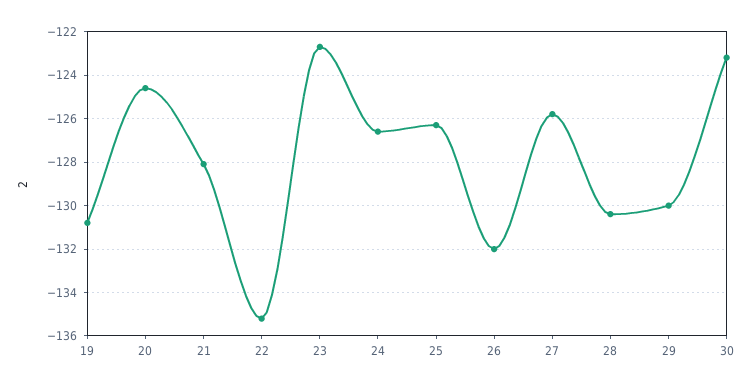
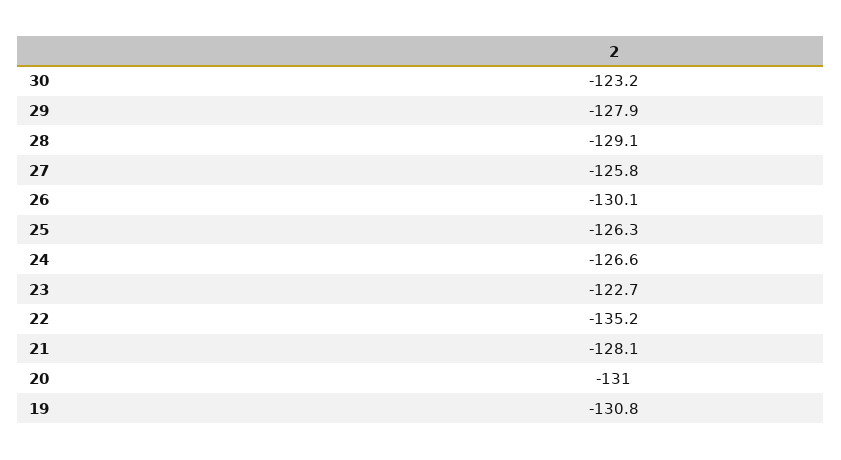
20: -124.5 -> -131
26: -132 -> -130.1
28: -130.5 -> -129.1
29: -130 -> -127.9

